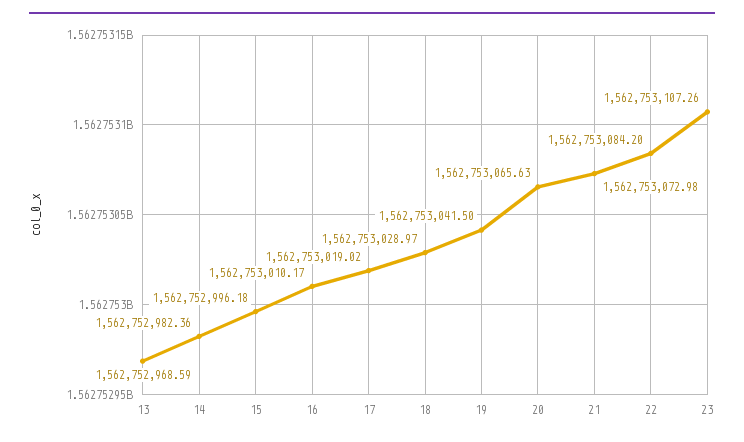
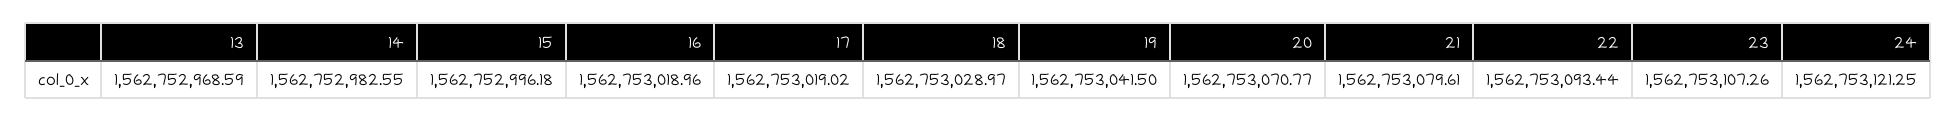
14: 1562752982.36 -> 1562752982.55
16: 1562753010.17 -> 1562753018.96
20: 1562753065.63 -> 1562753070.77
21: 1562753072.98 -> 1562753079.61
22: 1562753084.2 -> 1562753093.44
24: none -> 1562753121.25

